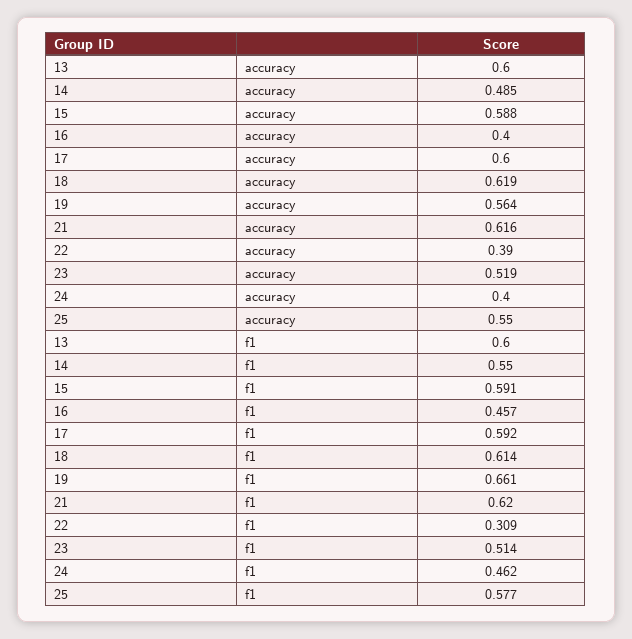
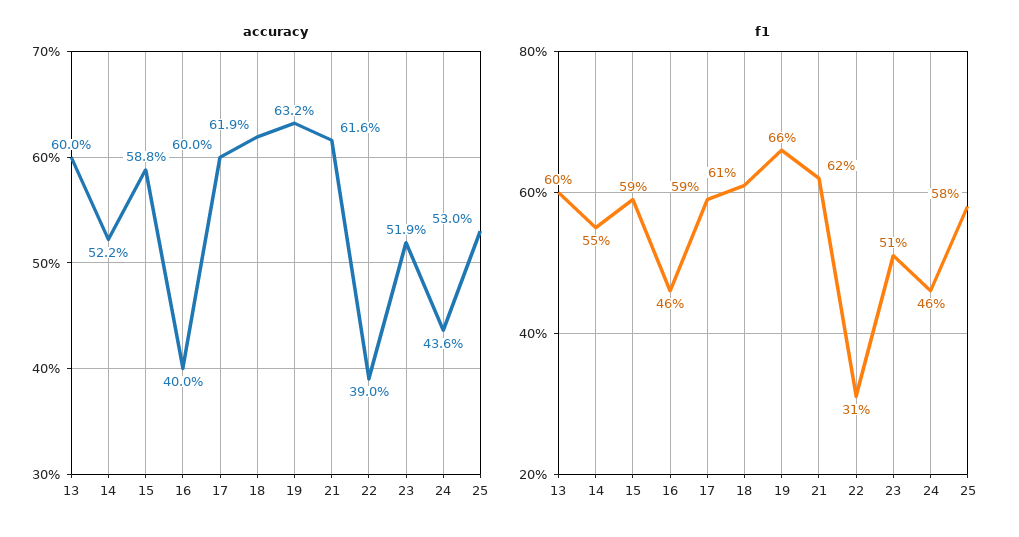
accuracy, 14: 0.485 -> 0.522
accuracy, 19: 0.564 -> 0.632
accuracy, 24: 0.4 -> 0.436
accuracy, 25: 0.55 -> 0.53

